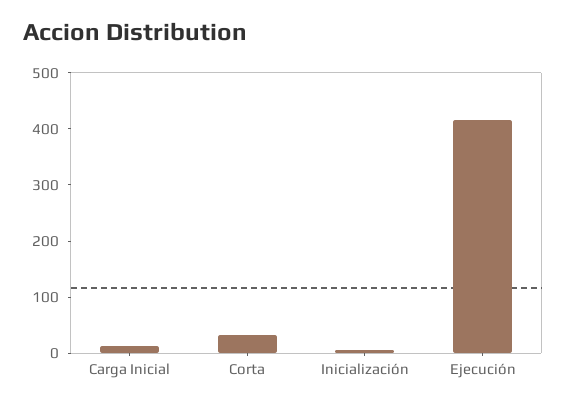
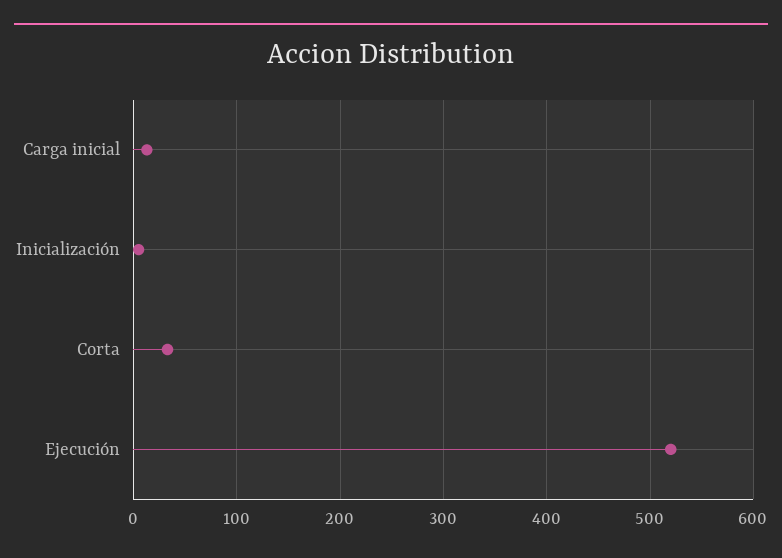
Ejecución: 420 -> 520

